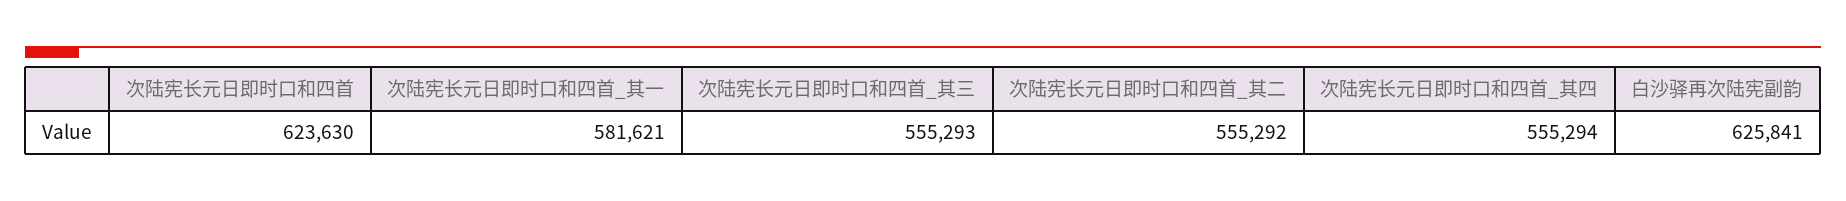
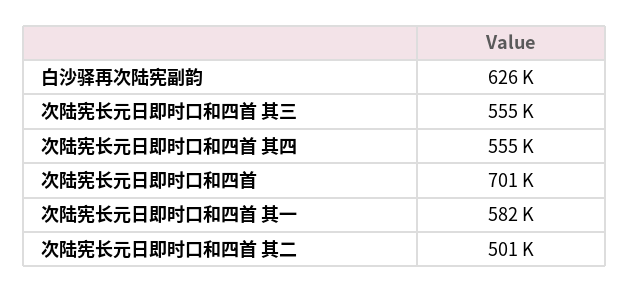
次陆宪长元日即时口和四首: 623630 -> 701000
次陆宪长元日即时口和四首_其二: 555292 -> 501000

